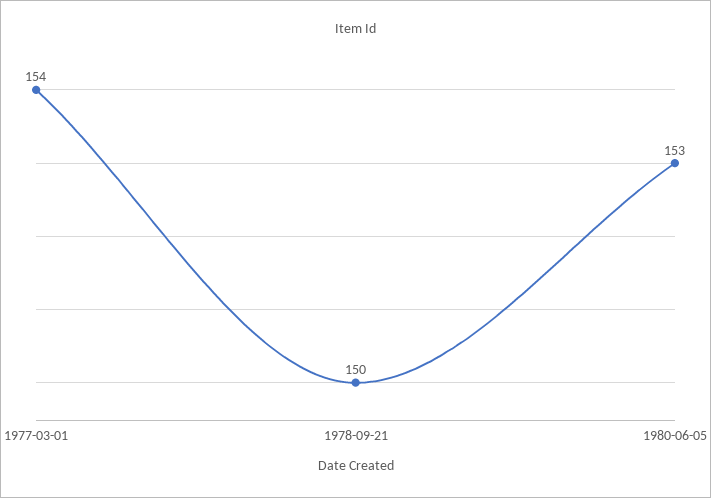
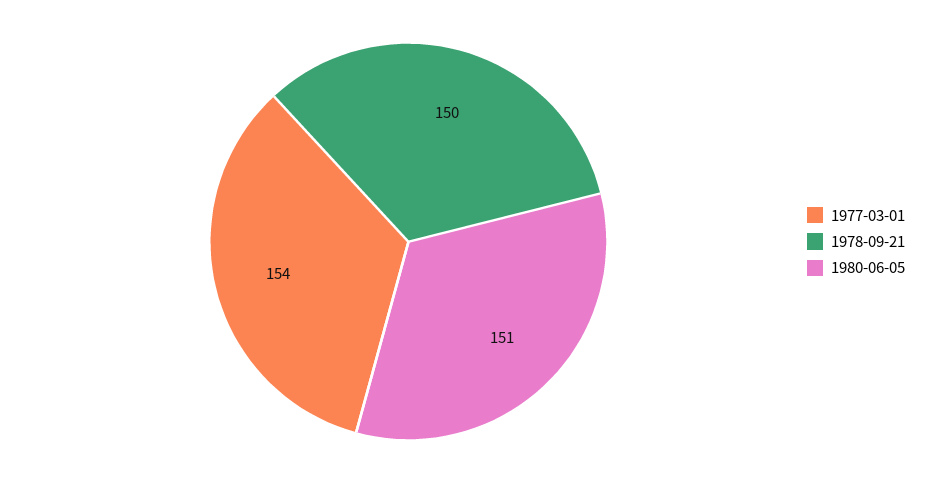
1980-06-05: 153 -> 151

